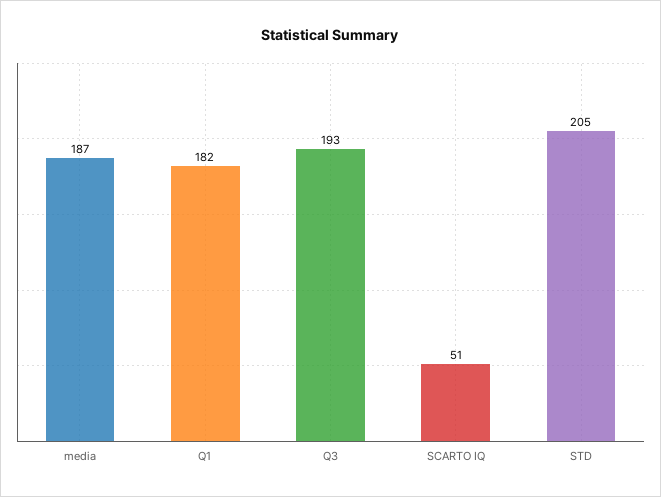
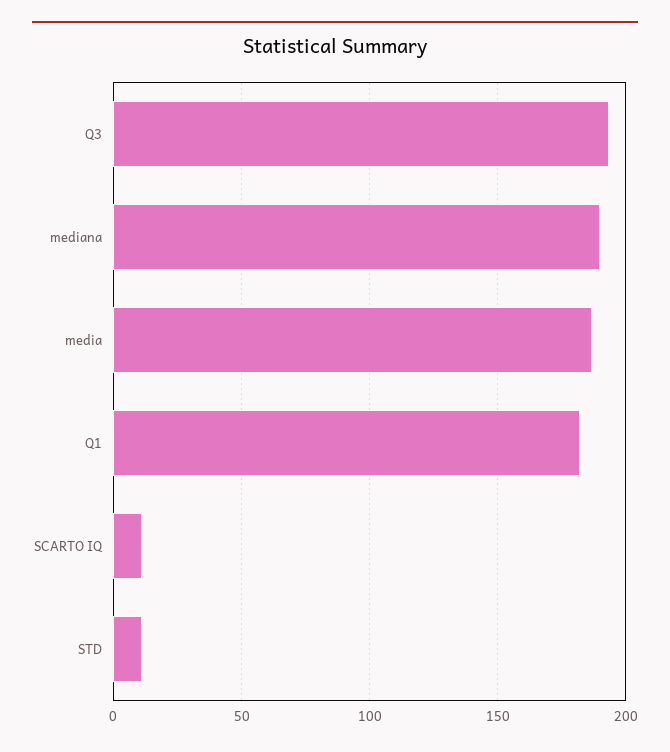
SCARTO IQ: 51 -> 10
STD: 205 -> 10
mediana: none -> 190

